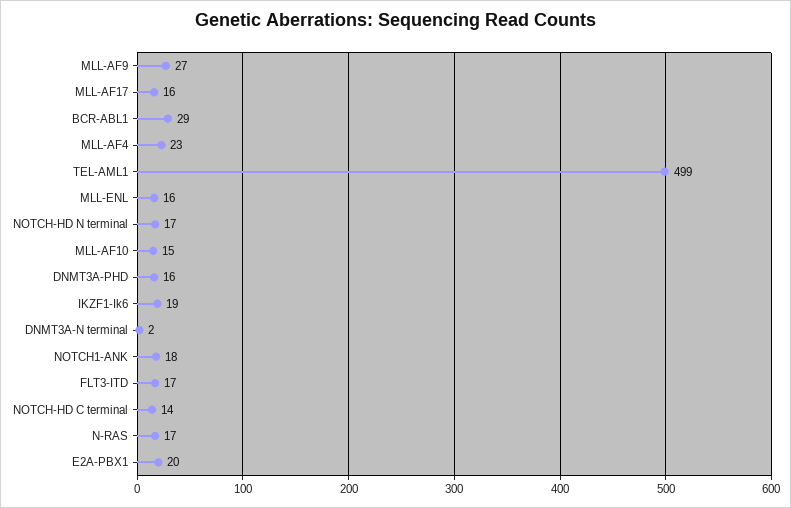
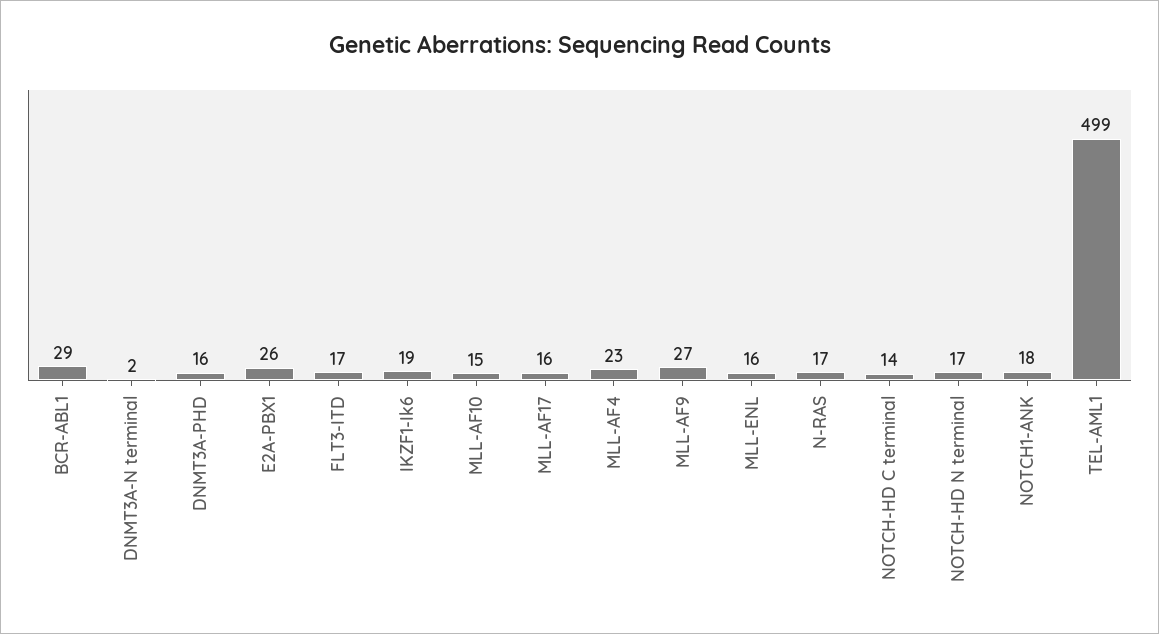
E2A-PBX1: 20 -> 26

